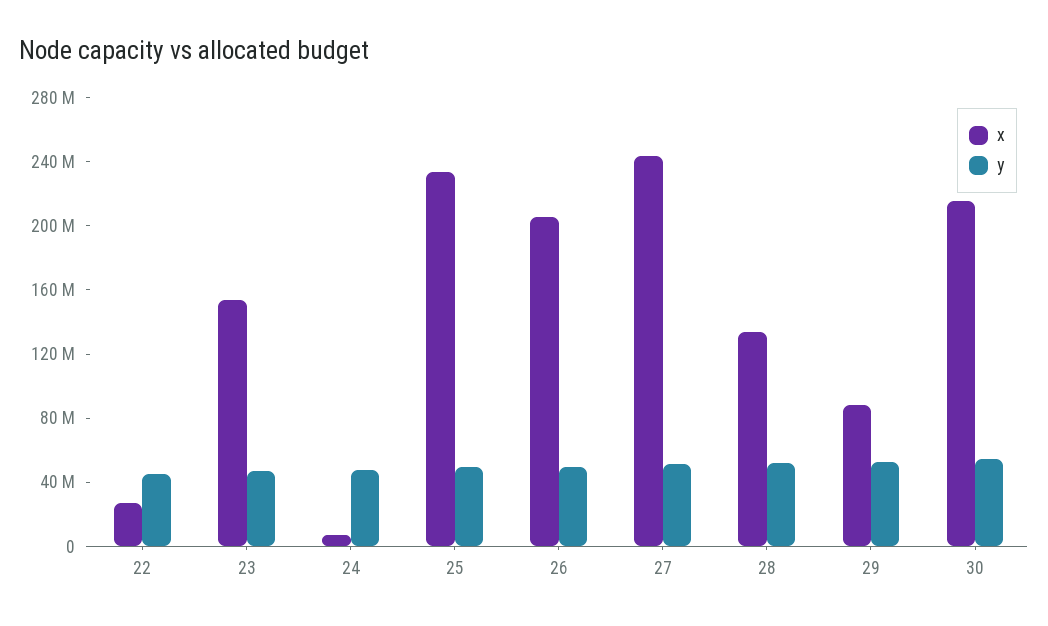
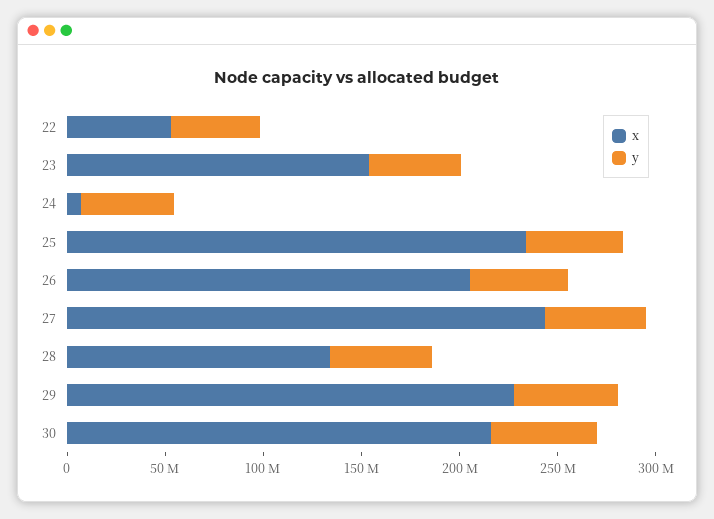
x, 22: 30000000 -> 50000000
x, 29: 90000000 -> 230000000

